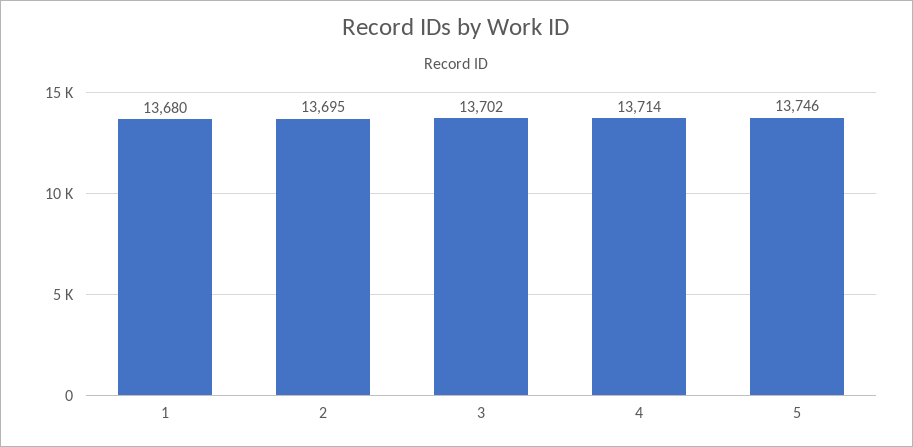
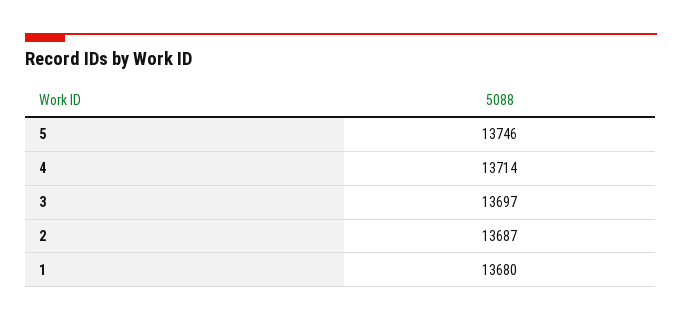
2: 13695 -> 13687
3: 13702 -> 13697

